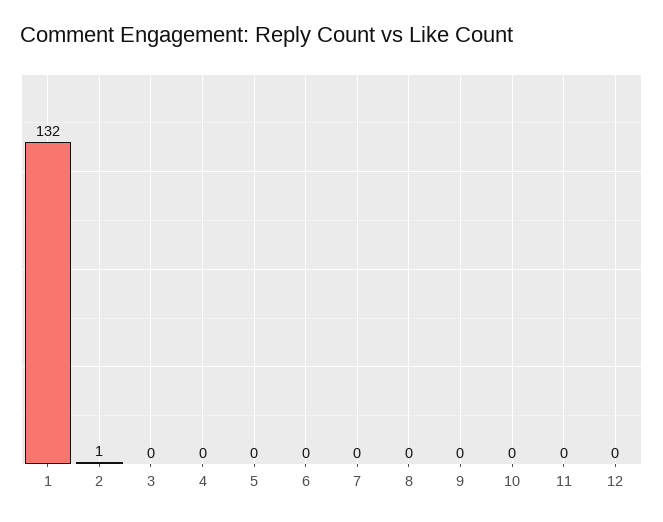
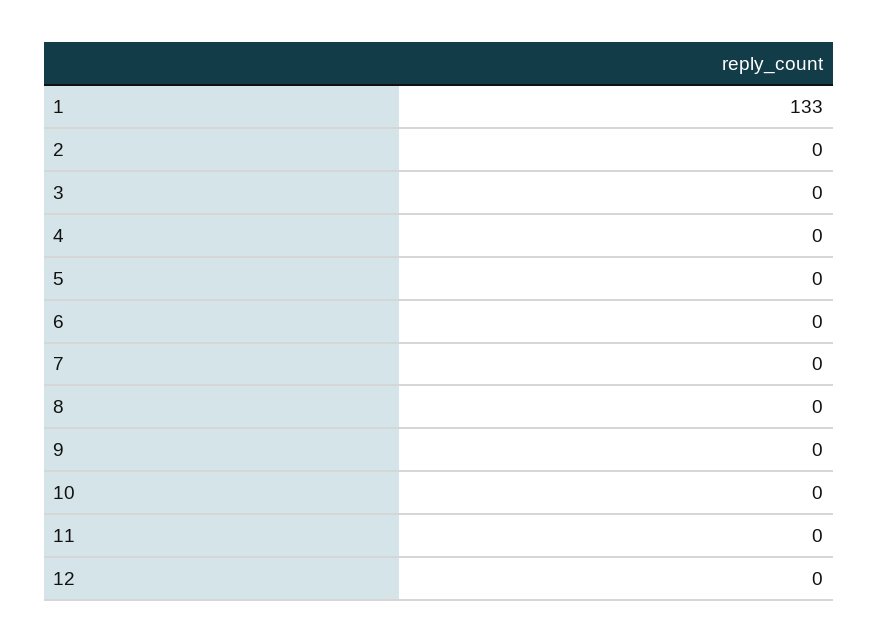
1: 132 -> 133
2: 1 -> 0

